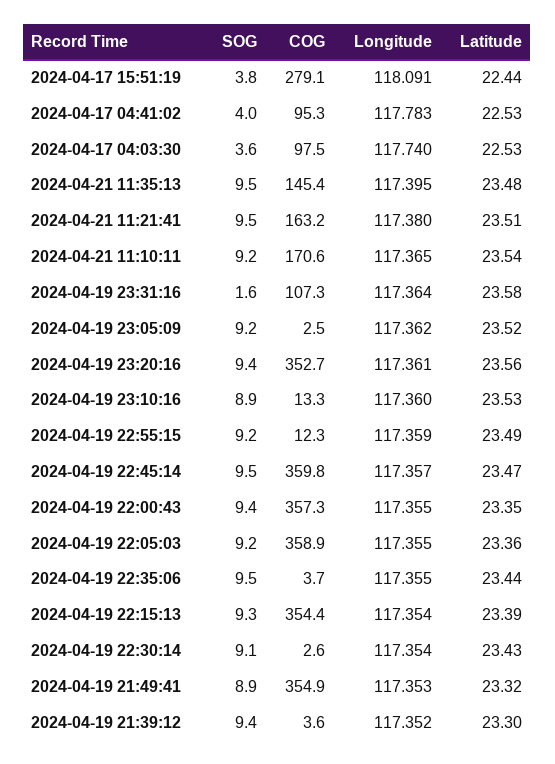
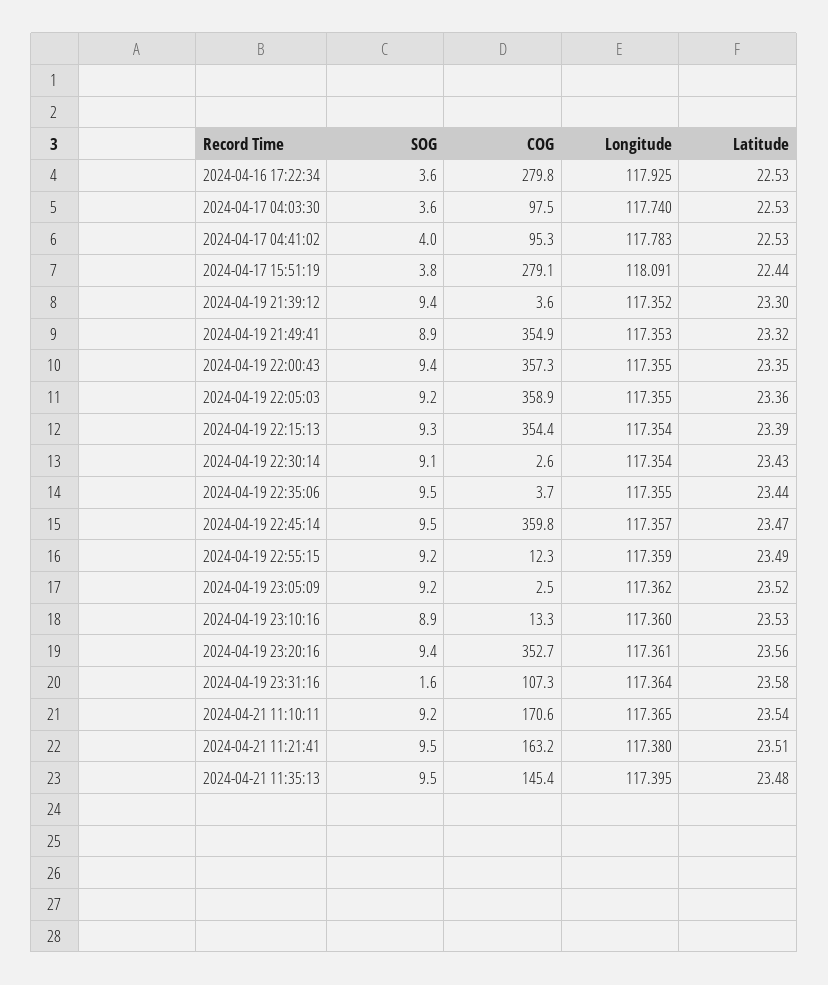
SOG, 2024-04-16 17:22:34: none -> 3.6
COG, 2024-04-16 17:22:34: none -> 279.8
Longitude, 2024-04-16 17:22:34: none -> 117.925
Latitude, 2024-04-16 17:22:34: none -> 22.53

